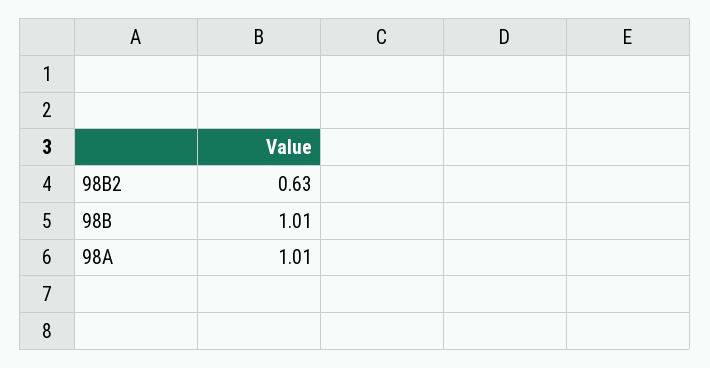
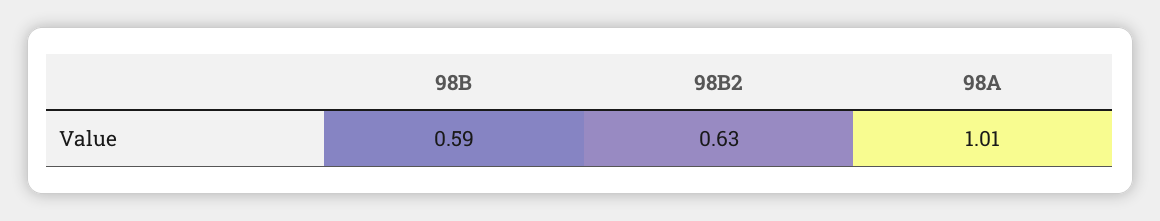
98B: 1.01 -> 0.59

